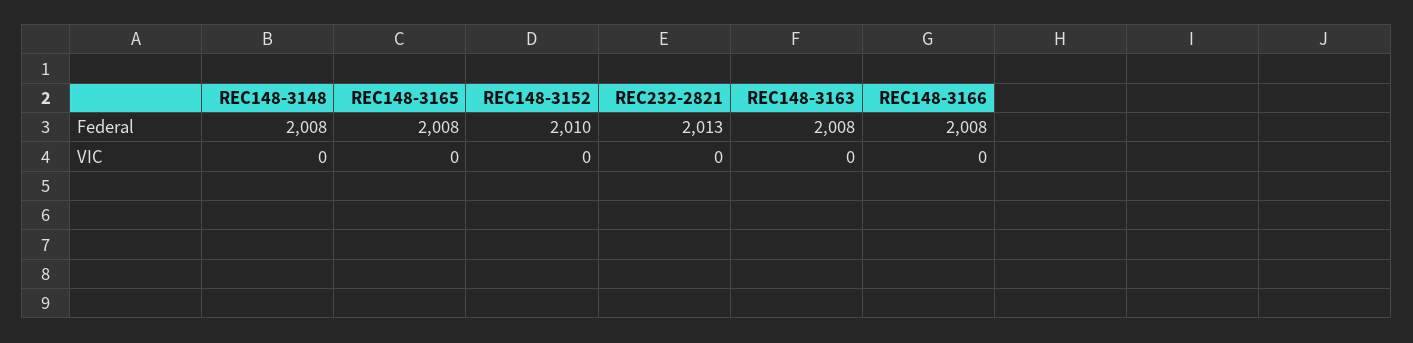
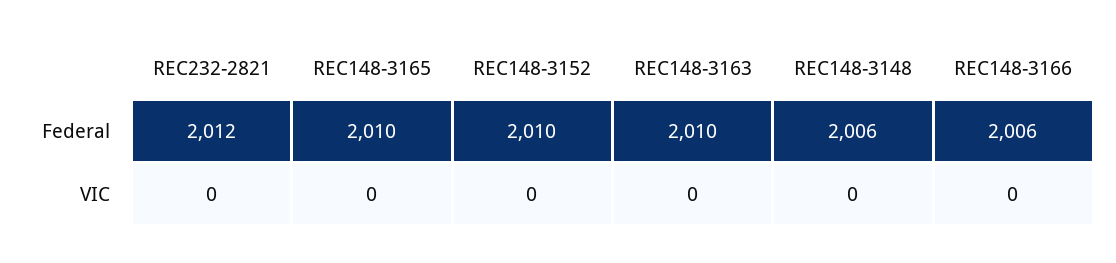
REC148-3148, Federal: 2008 -> 2006
REC148-3165, Federal: 2008 -> 2010
REC232-2821, Federal: 2013 -> 2012
REC148-3163, Federal: 2008 -> 2010
REC148-3166, Federal: 2008 -> 2006

